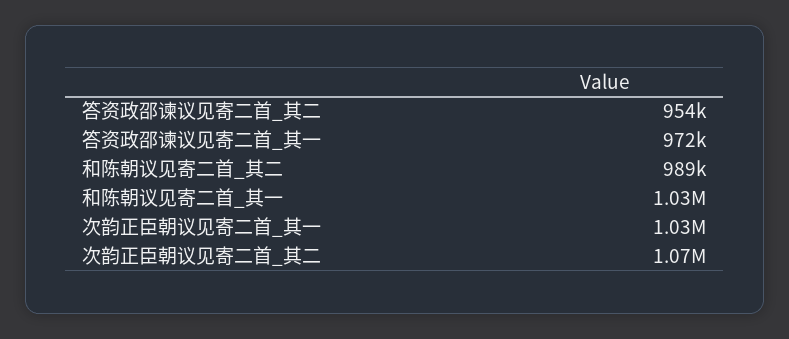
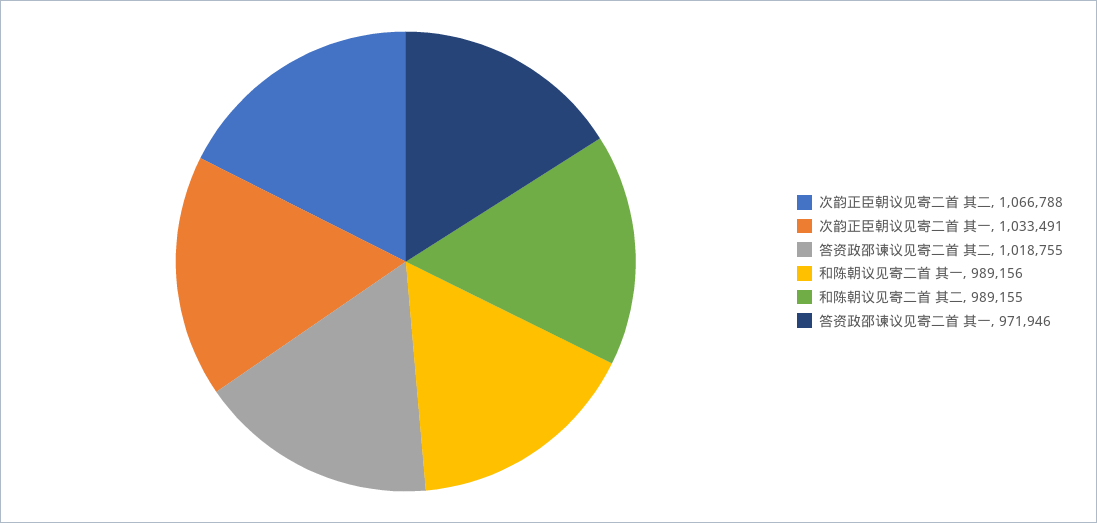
答资政邵谏议见寄二首_其二: 954000 -> 1018755
和陈朝议见寄二首_其一: 1030000 -> 989156

